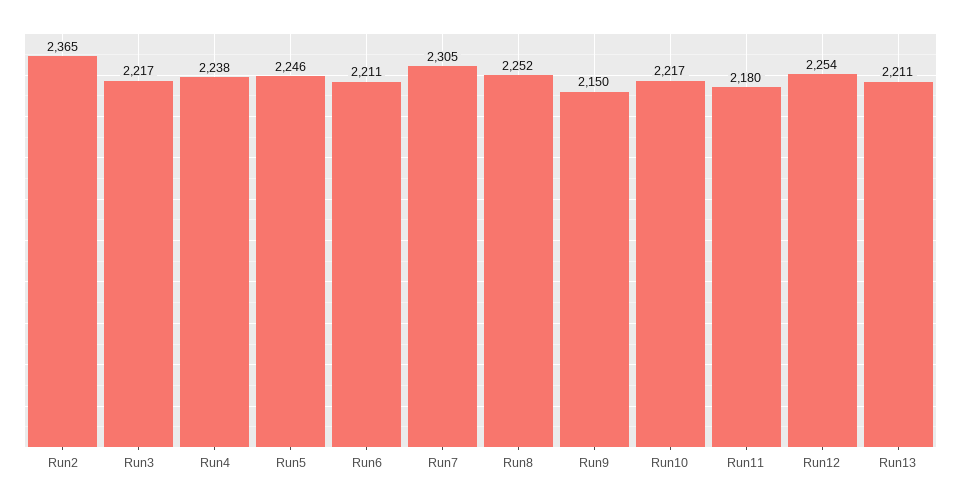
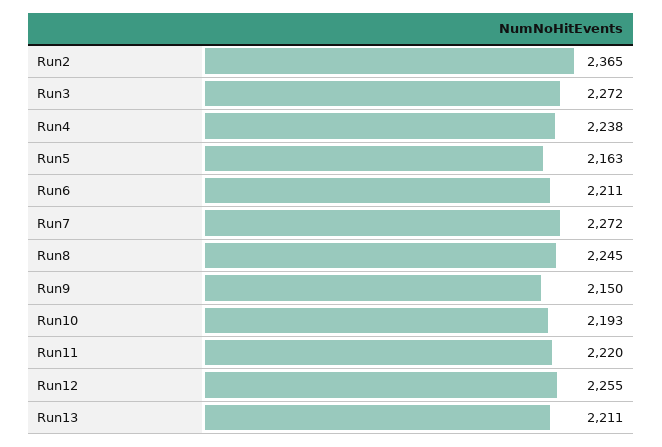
Run3: 2217 -> 2272
Run5: 2246 -> 2163
Run7: 2305 -> 2272
Run8: 2252 -> 2245
Run10: 2217 -> 2193
Run11: 2180 -> 2220
Run12: 2254 -> 2255

